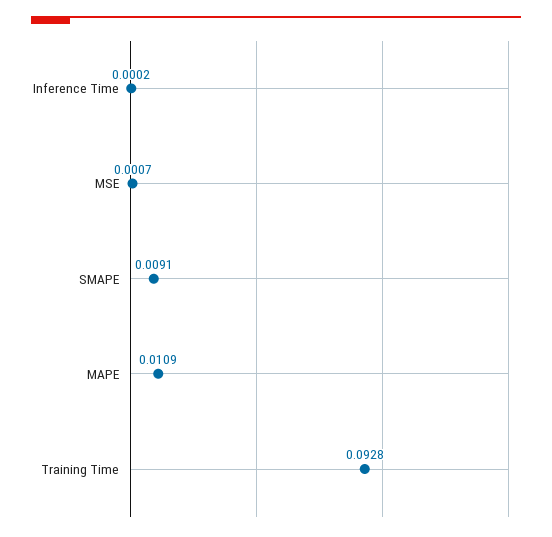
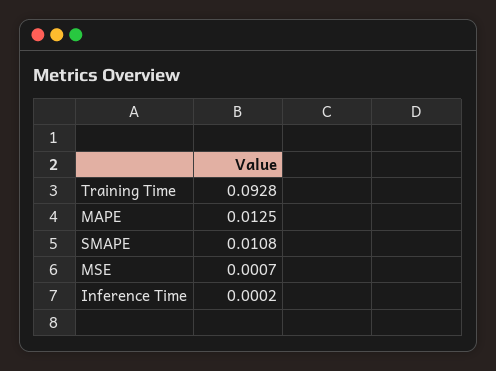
SMAPE: 0.0091 -> 0.0108
MAPE: 0.0109 -> 0.0125

